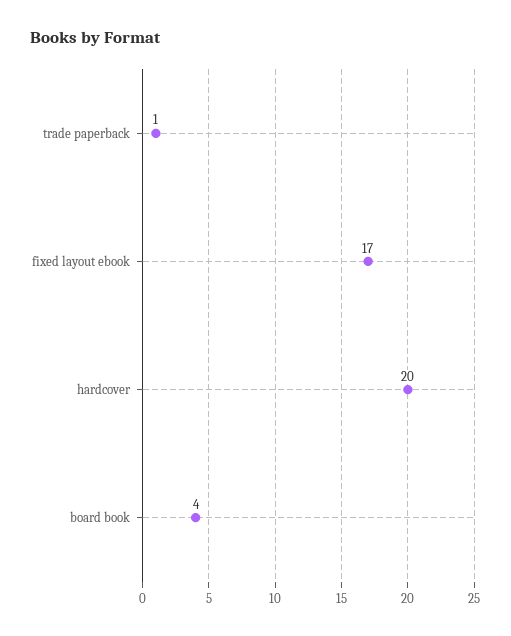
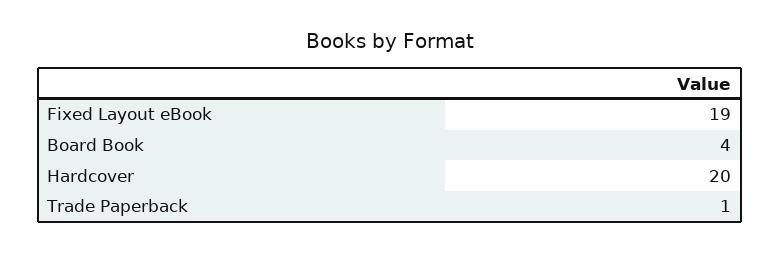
fixed layout ebook: 17 -> 19

